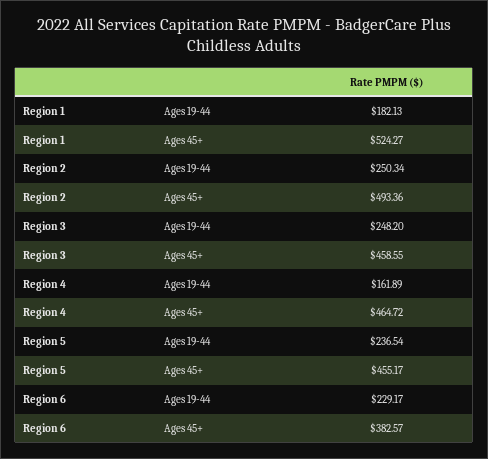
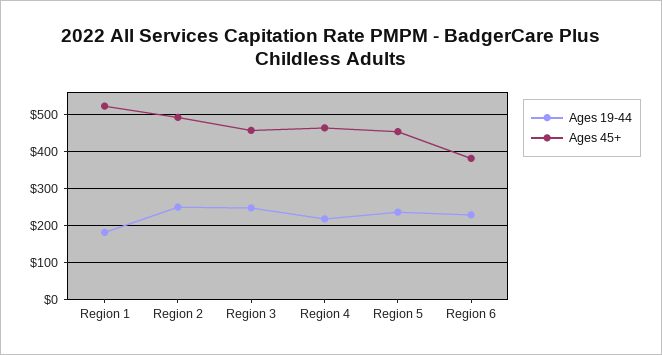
Ages 19-44, Region 4: 161.89 -> 220

